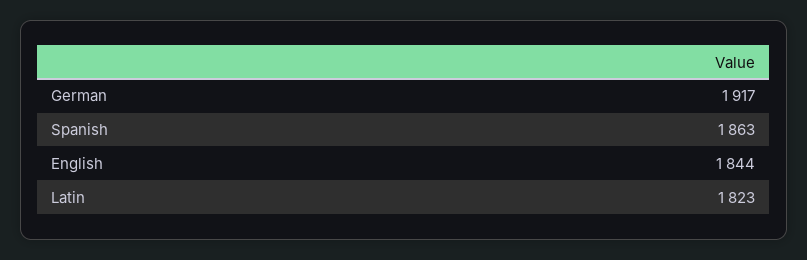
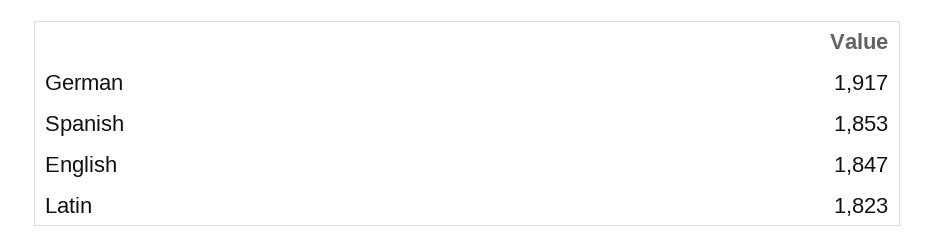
Spanish: 1863 -> 1853
English: 1844 -> 1847

